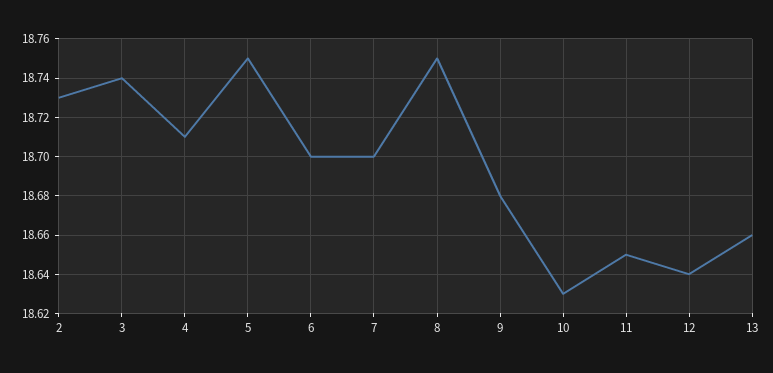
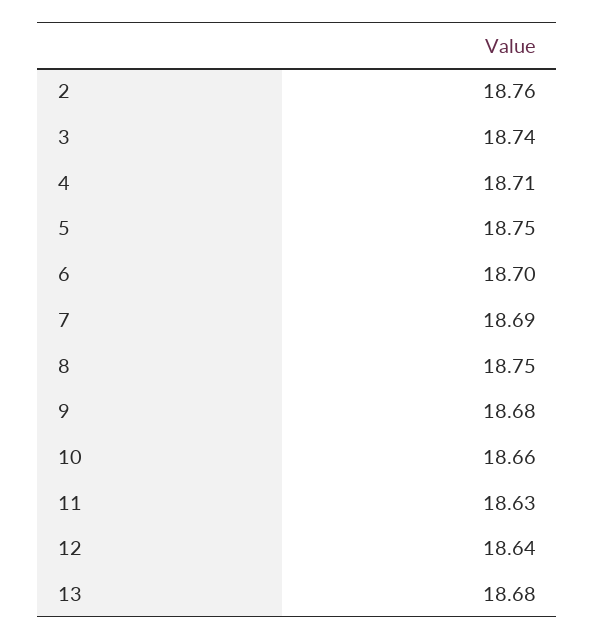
2: 18.73 -> 18.76
7: 18.7 -> 18.69
10: 18.63 -> 18.66
11: 18.65 -> 18.63
13: 18.66 -> 18.68

